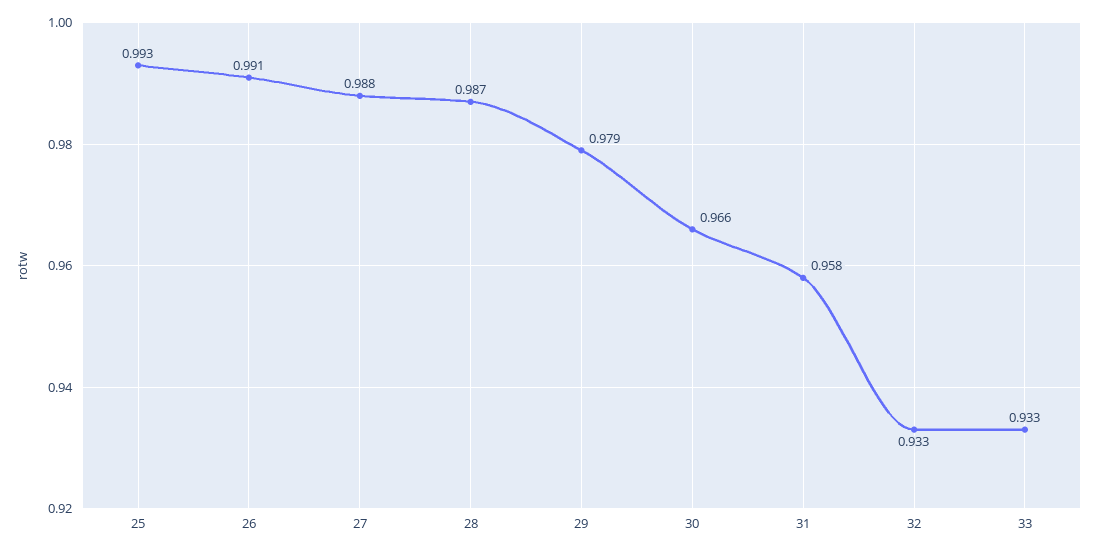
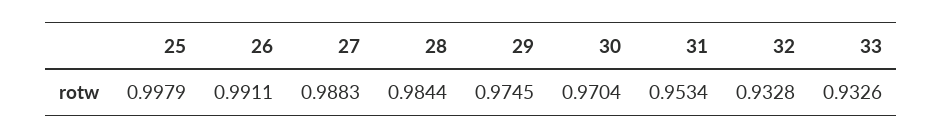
25: 0.993 -> 0.9979
28: 0.987 -> 0.9844
29: 0.979 -> 0.9745
30: 0.966 -> 0.9704
31: 0.958 -> 0.9534

